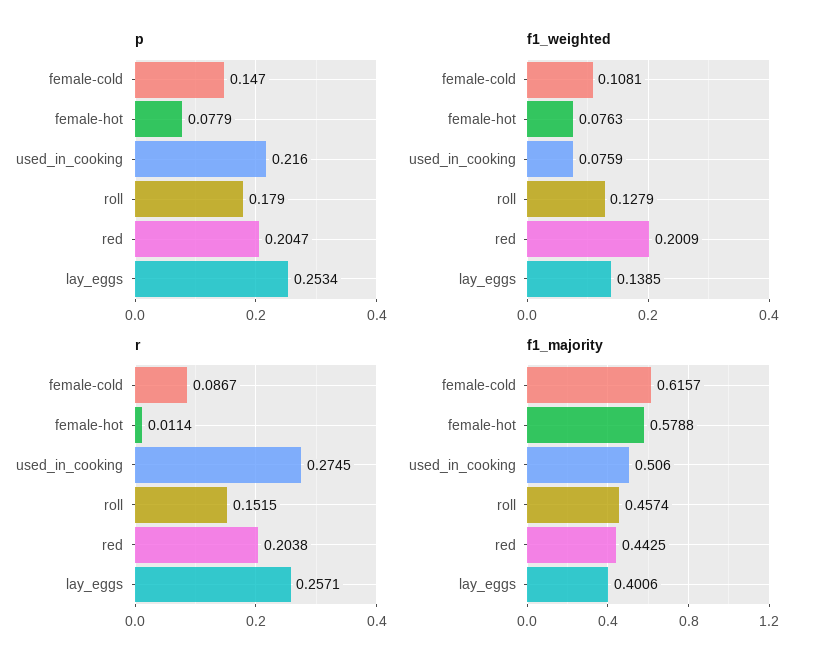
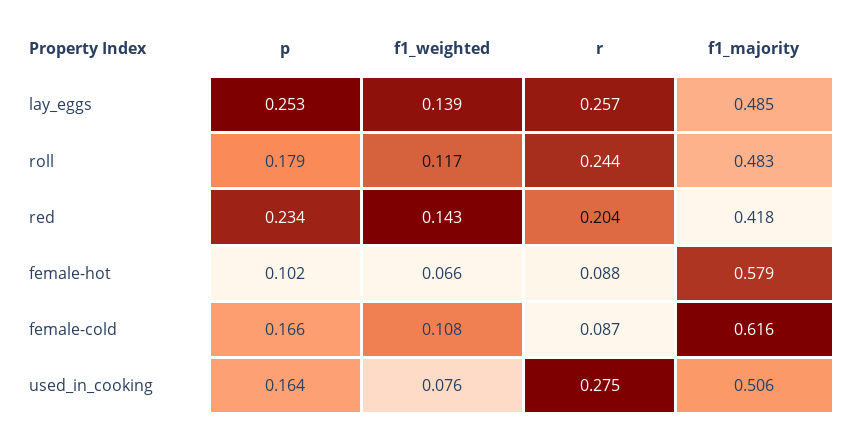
p, female-cold: 0.147 -> 0.166
p, female-hot: 0.0779 -> 0.102
p, used_in_cooking: 0.216 -> 0.164
p, red: 0.2047 -> 0.234
f1_weighted, female-hot: 0.0763 -> 0.066
f1_weighted, roll: 0.1279 -> 0.117
f1_weighted, red: 0.2009 -> 0.143
r, female-hot: 0.0114 -> 0.088
r, roll: 0.1515 -> 0.244
f1_majority, roll: 0.4574 -> 0.483
f1_majority, red: 0.4425 -> 0.418
f1_majority, lay_eggs: 0.4006 -> 0.485

